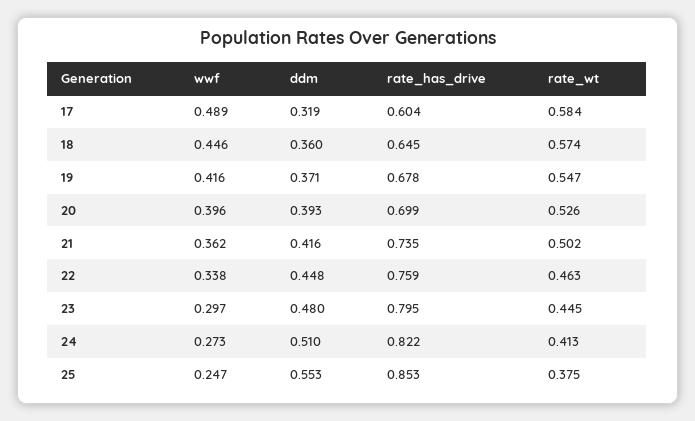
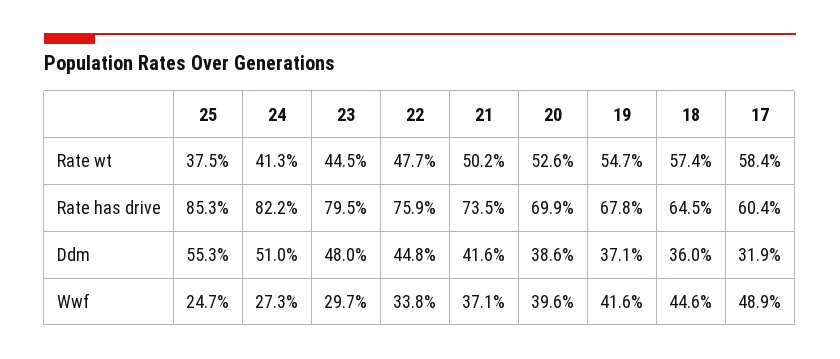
ddm, 20: 0.393 -> 0.386
wwf, 21: 0.362 -> 0.371
rate_wt, 22: 0.463 -> 0.477

